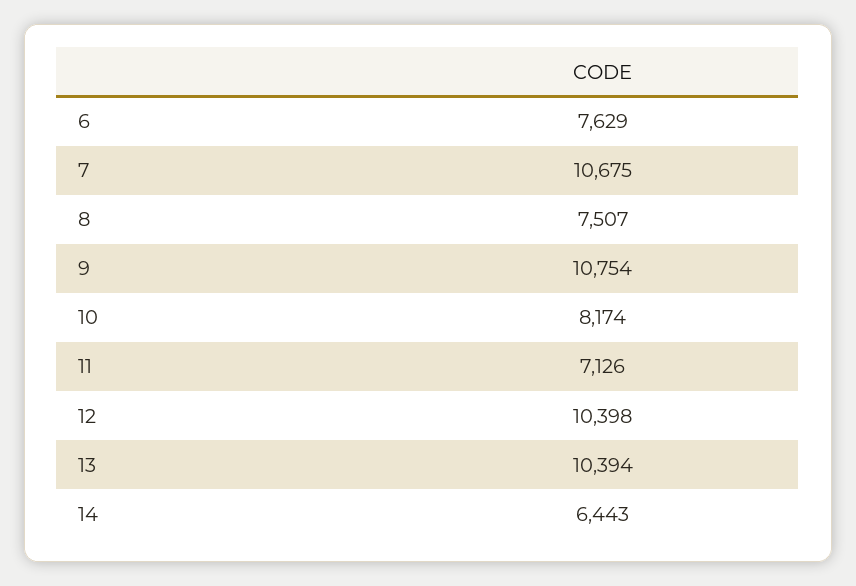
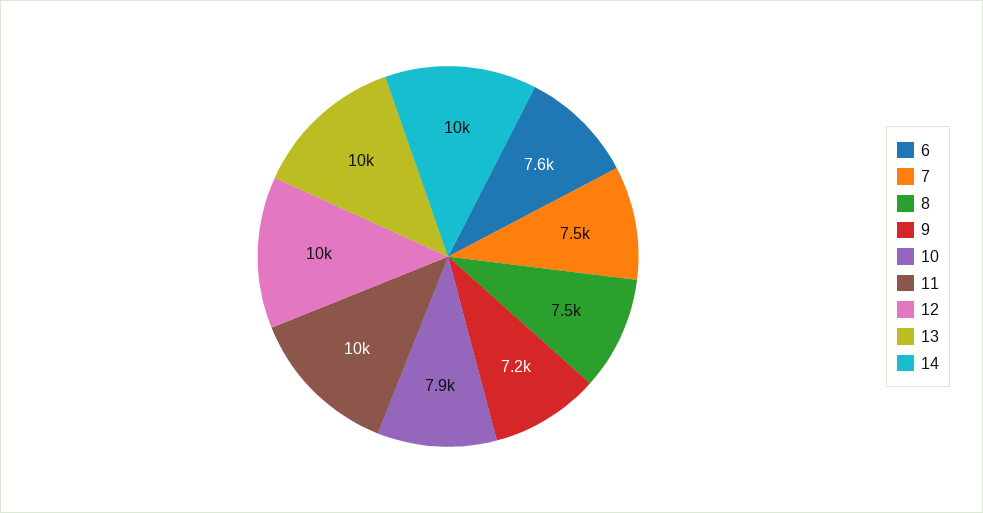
7: 10675 -> 7500
9: 10754 -> 7200
10: 8174 -> 7900
11: 7126 -> 10000
14: 6443 -> 10000

